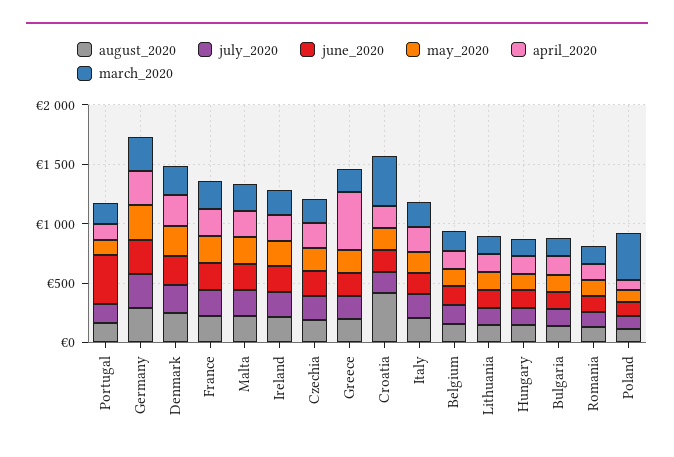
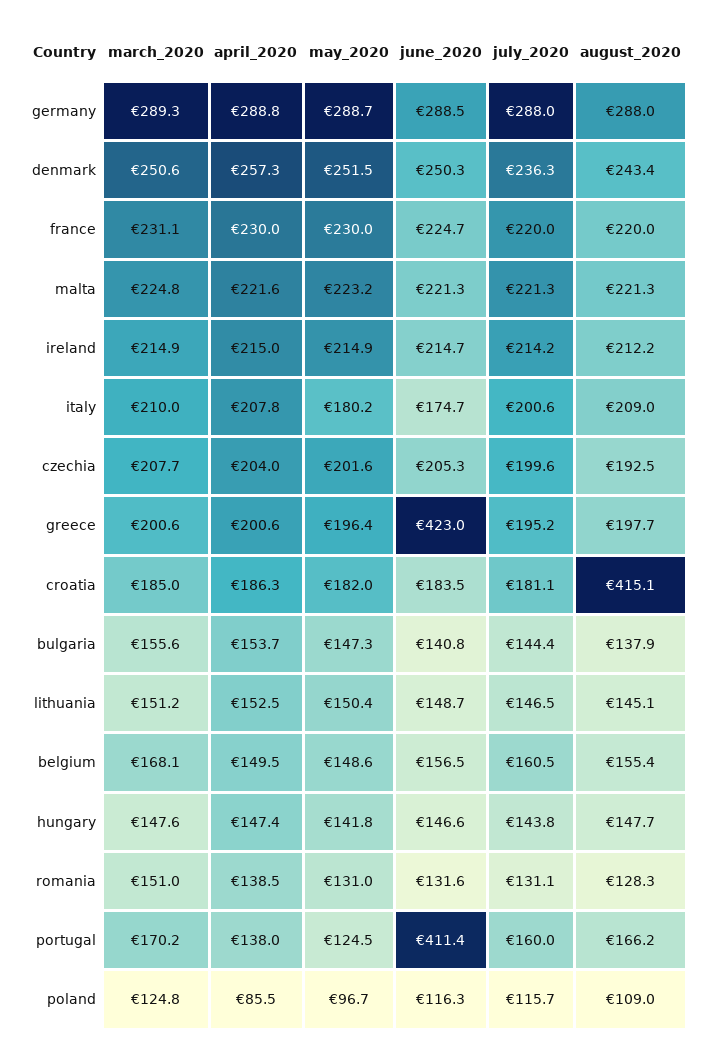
june_2020, Greece: 200 -> 423
april_2020, Greece: 500 -> 200.6
march_2020, Croatia: 400 -> 185
march_2020, Poland: 400 -> 124.8

